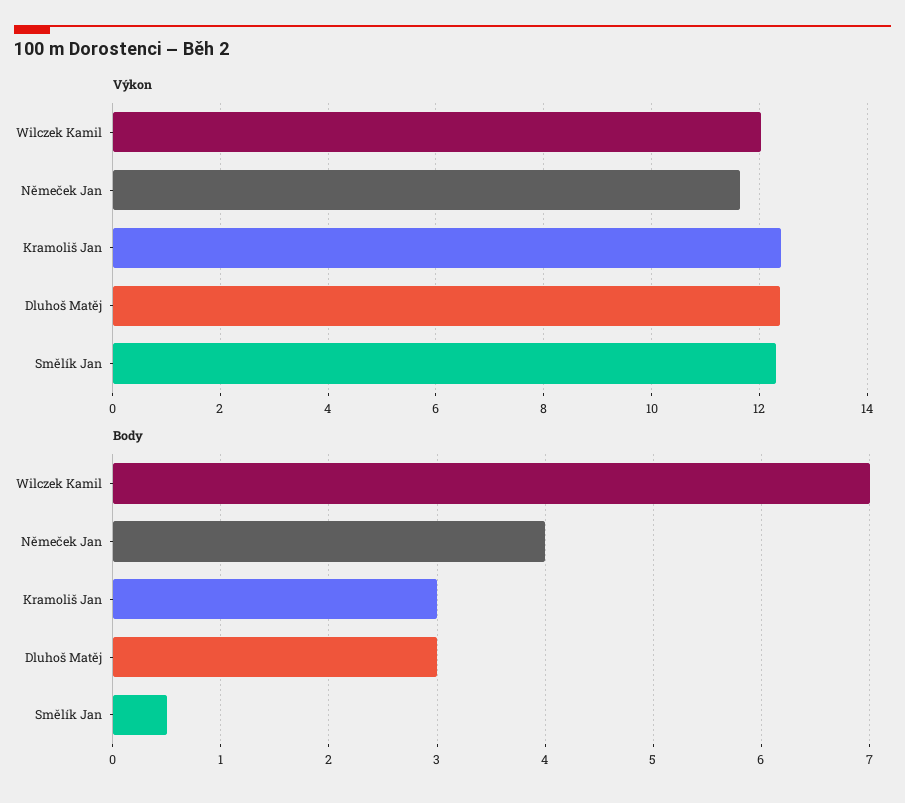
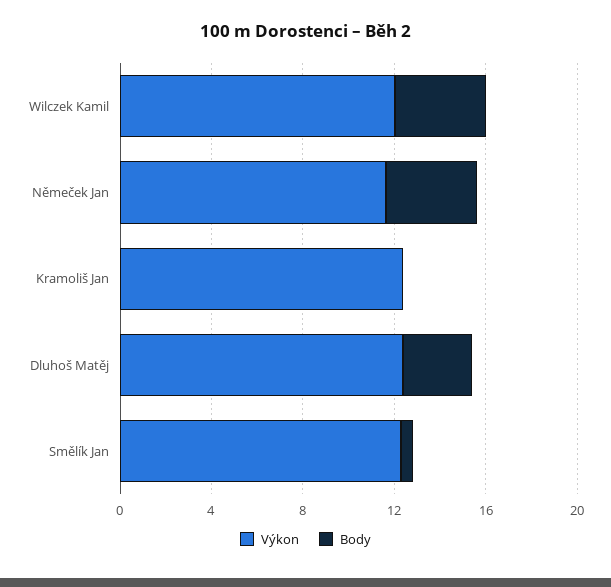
Body, Wilczek Kamil: 7 -> 4
Body, Kramoliš Jan: 3 -> 0

